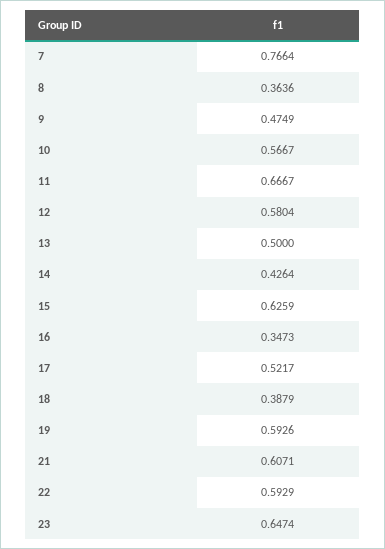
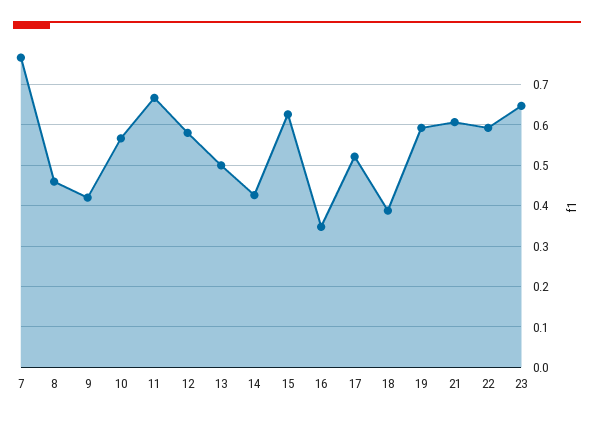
8: 0.3636 -> 0.46
9: 0.4749 -> 0.42

